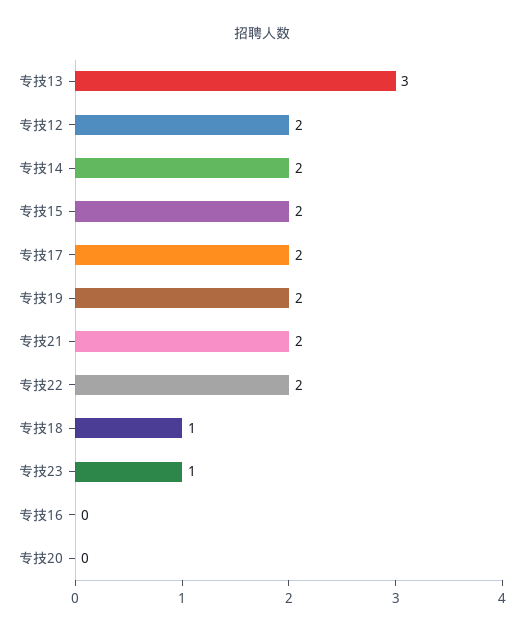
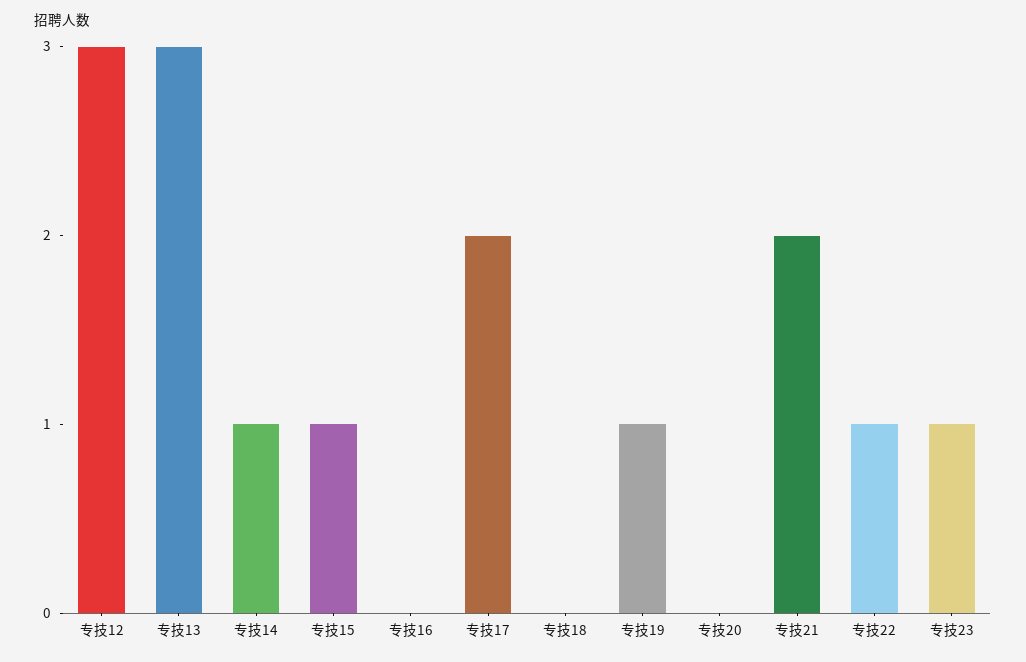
专技12: 2 -> 3
专技14: 2 -> 1
专技15: 2 -> 1
专技19: 2 -> 1
专技22: 2 -> 1
专技18: 1 -> 0

